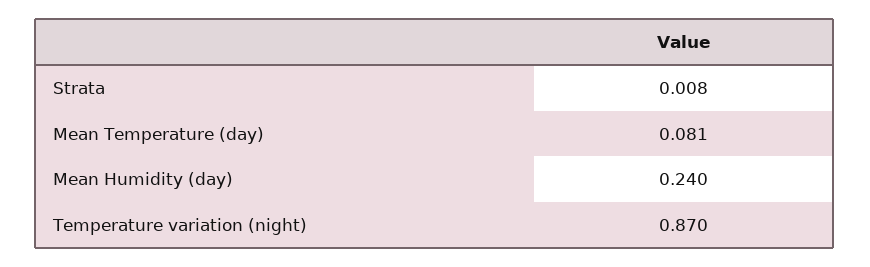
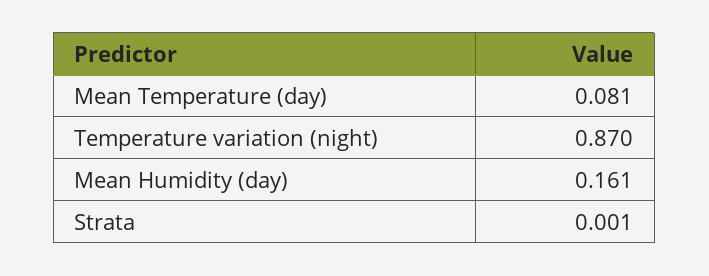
Strata: 0.008 -> 0.001
Mean Humidity (day): 0.24 -> 0.161

